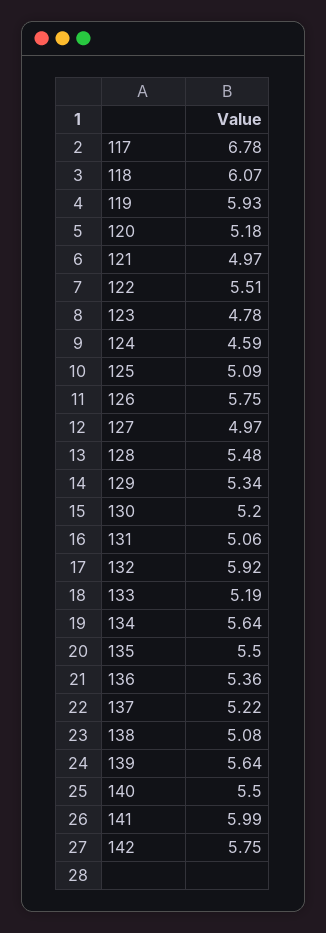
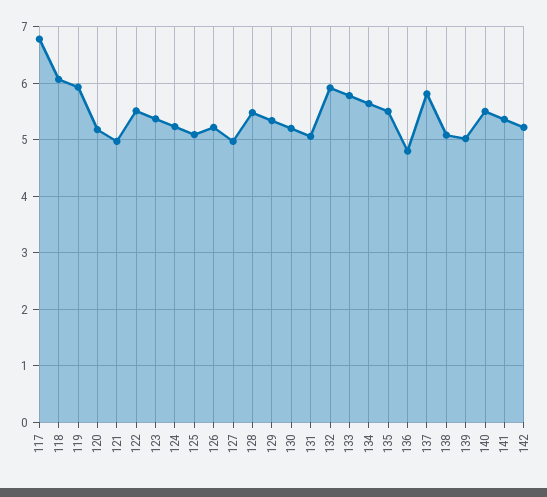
123: 4.78 -> 5.4
124: 4.59 -> 5.2
126: 5.75 -> 5.2
133: 5.19 -> 5.8
136: 5.36 -> 4.8
137: 5.22 -> 5.8
139: 5.64 -> 5
141: 5.99 -> 5.4
142: 5.75 -> 5.2

